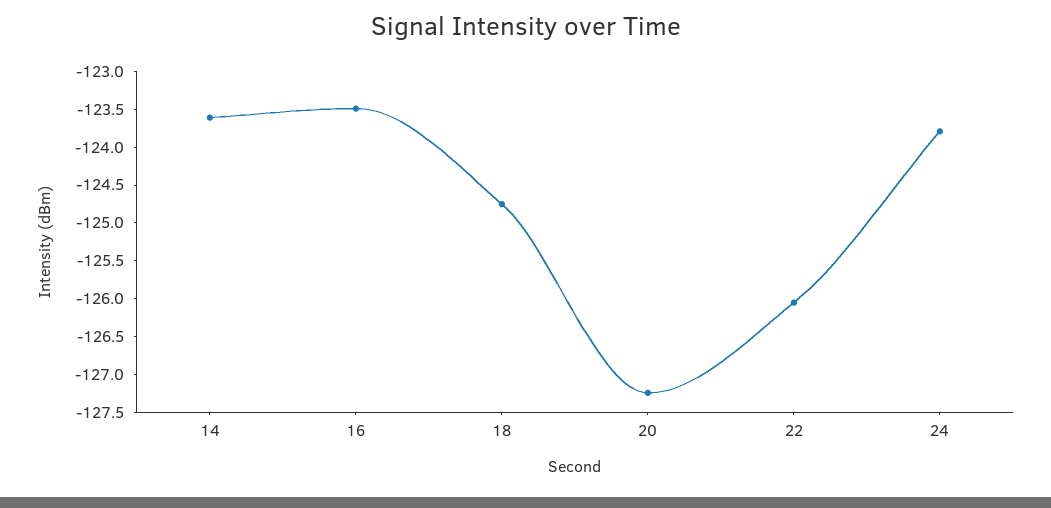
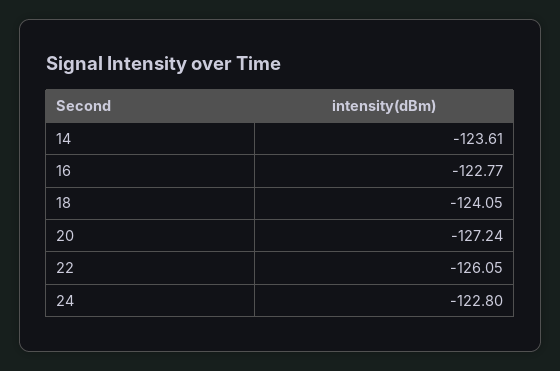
16: -123.5 -> -122.77
18: -124.75 -> -124.05
24: -123.75 -> -122.8

